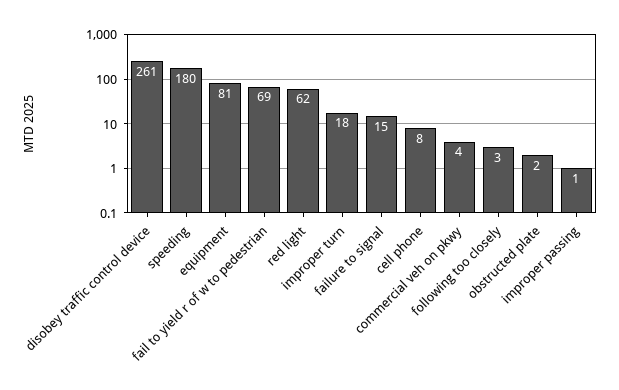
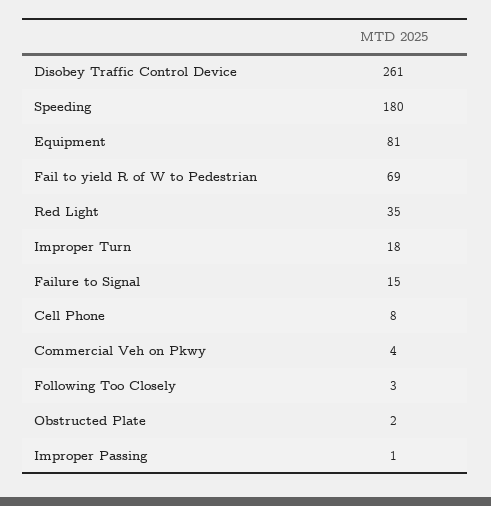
red light: 62 -> 35

